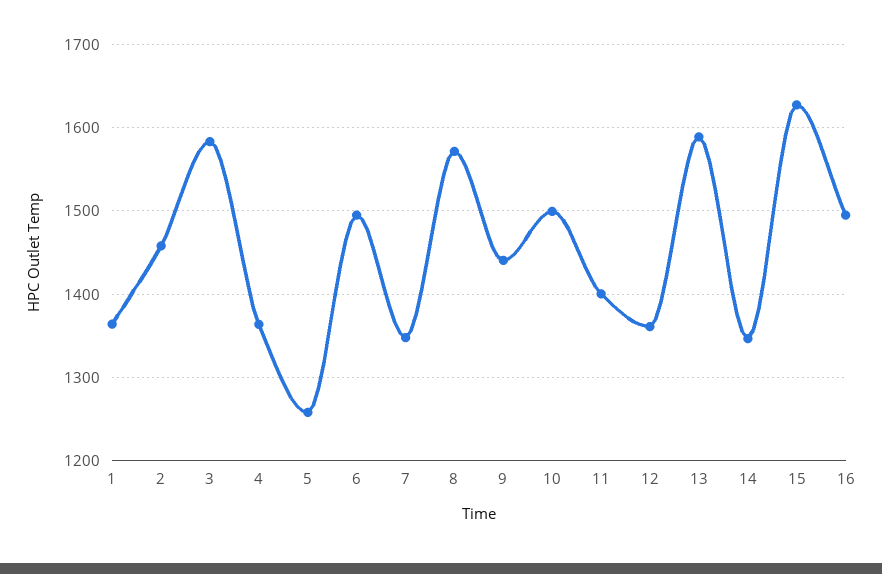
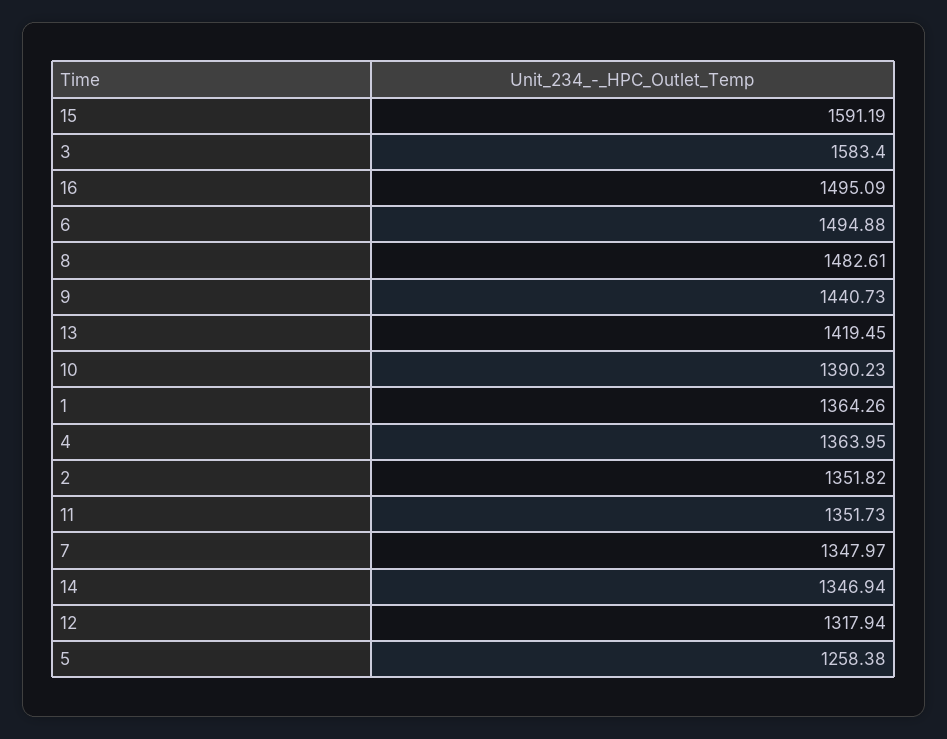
2: 1460 -> 1351.82
8: 1570 -> 1482.61
10: 1500 -> 1390.23
11: 1400 -> 1351.73
12: 1360 -> 1317.94
13: 1590 -> 1419.45
15: 1630 -> 1591.19

